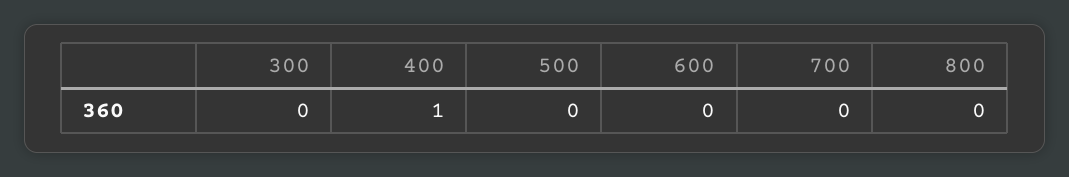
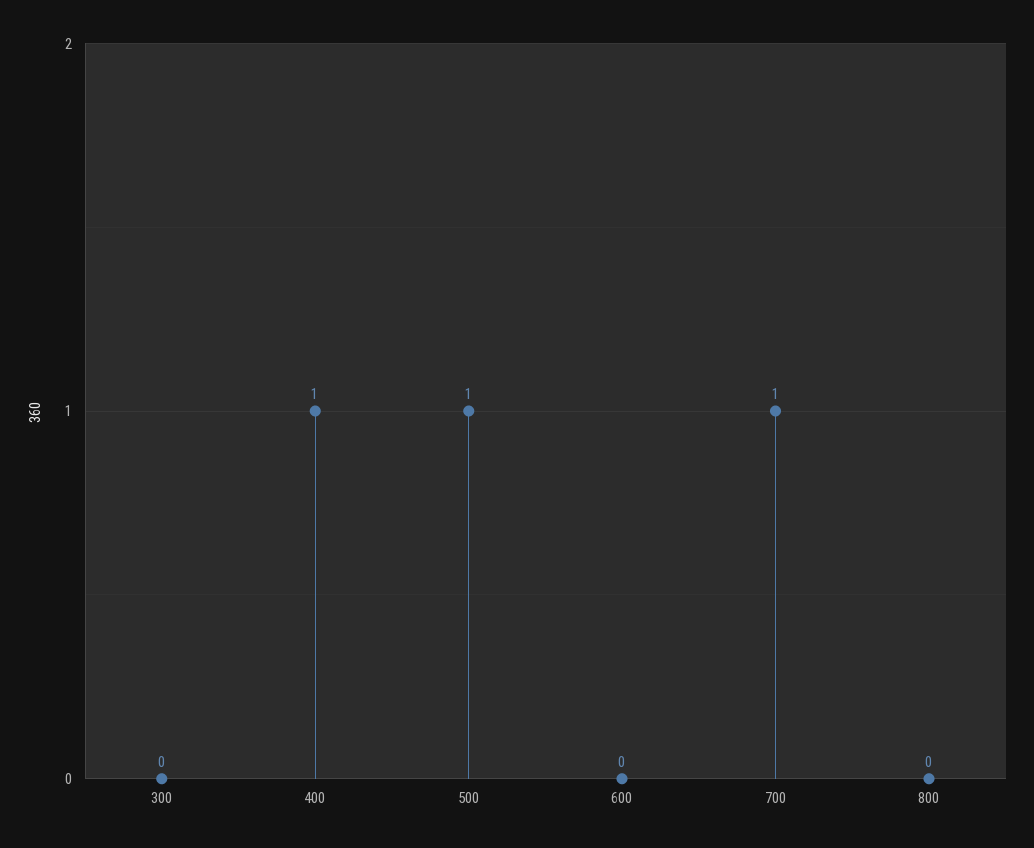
500: 0 -> 1
700: 0 -> 1

